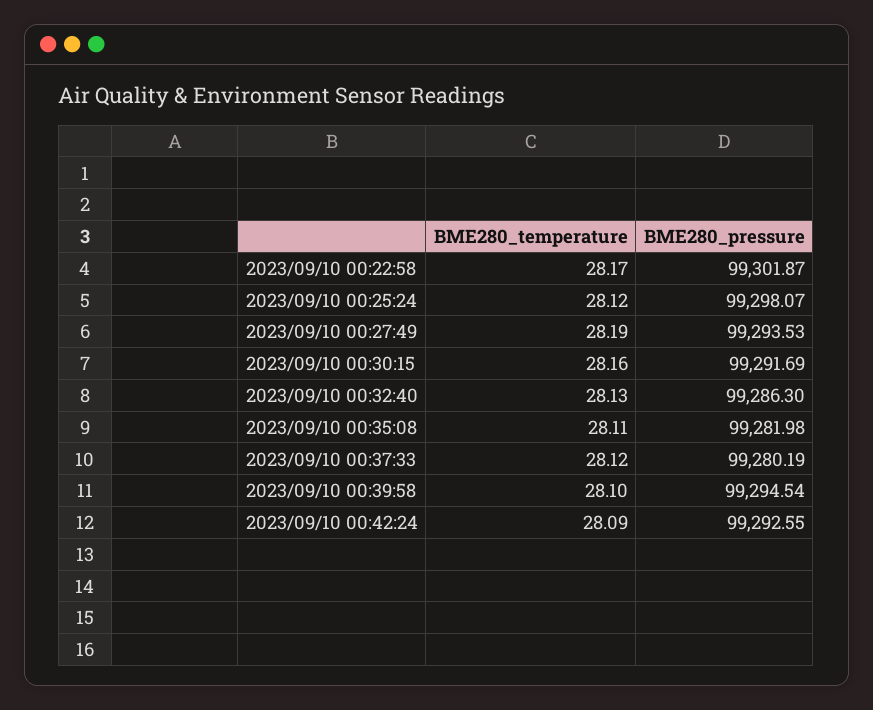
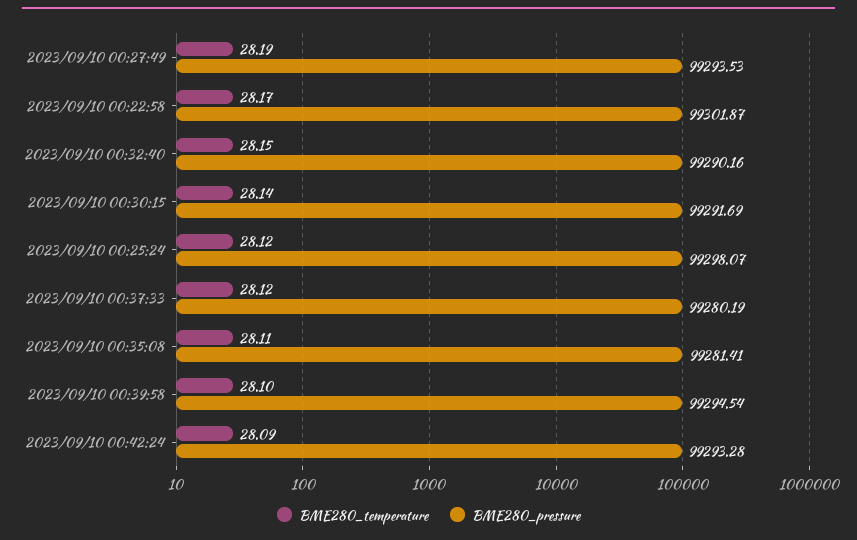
BME280_temperature, 2023/09/10 00:30:15: 28.16 -> 28.14
BME280_temperature, 2023/09/10 00:32:40: 28.13 -> 28.15
BME280_pressure, 2023/09/10 00:32:40: 99286.3 -> 99290.16
BME280_pressure, 2023/09/10 00:35:08: 99281.98 -> 99281.41
BME280_pressure, 2023/09/10 00:42:24: 99292.55 -> 99293.28

